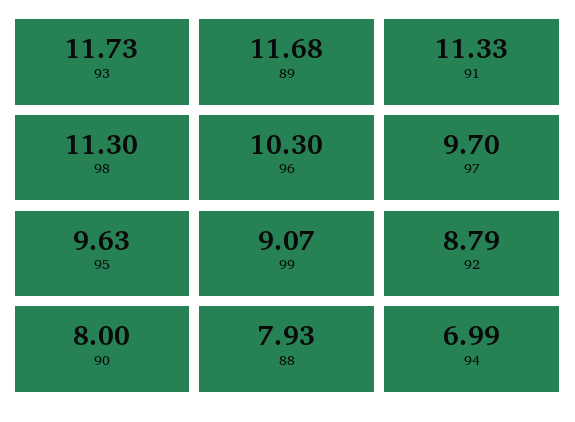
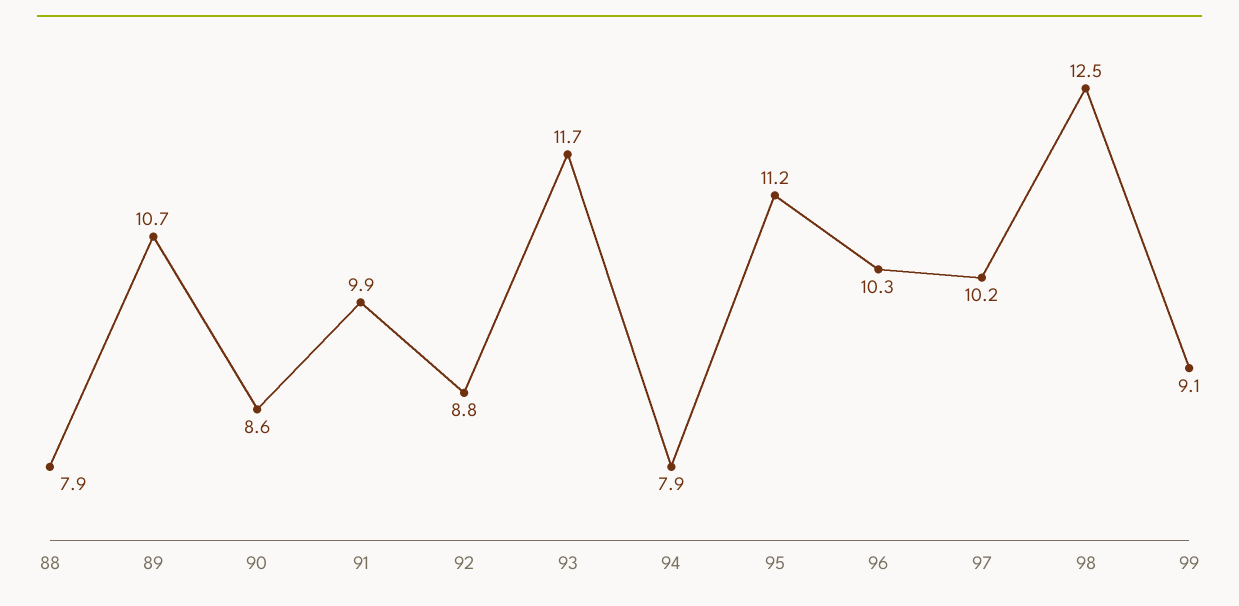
89: 11.68 -> 10.7
91: 11.33 -> 9.9
98: 11.3 -> 12.5
97: 9.7 -> 10.2
95: 9.63 -> 11.2
90: 8 -> 8.6
94: 6.99 -> 7.9

